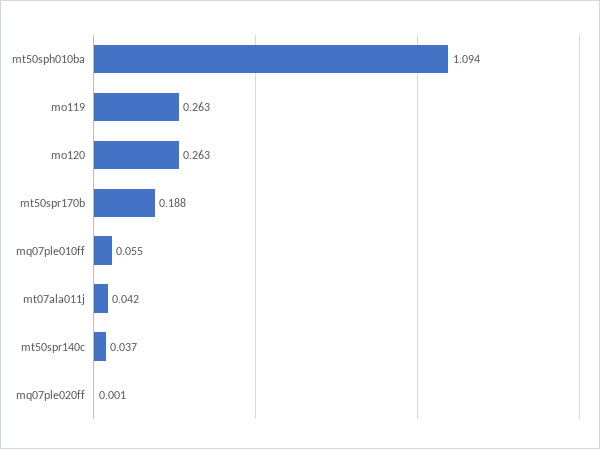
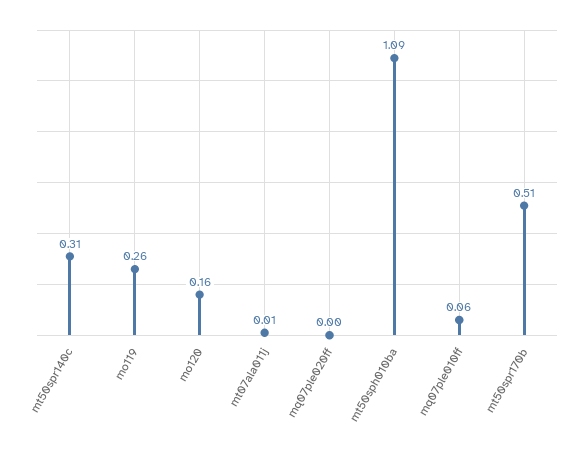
mo120: 0.263 -> 0.16
mt50spr170b: 0.188 -> 0.51
mt07ala011j: 0.042 -> 0.01
mt50spr140c: 0.037 -> 0.31

